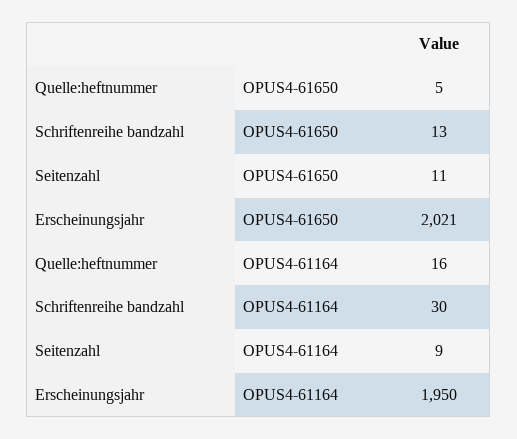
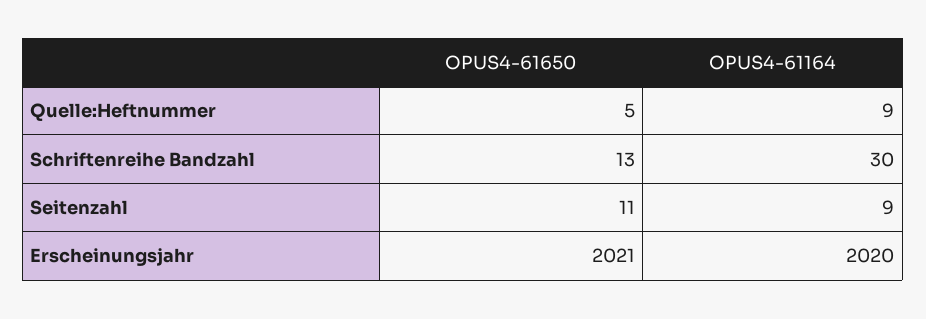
Quelle:heftnummer, OPUS4-61164: 16 -> 9
Erscheinungsjahr, OPUS4-61164: 1950 -> 2020

